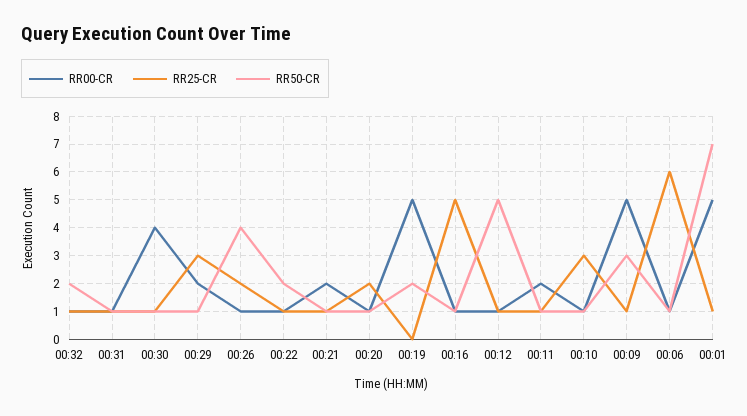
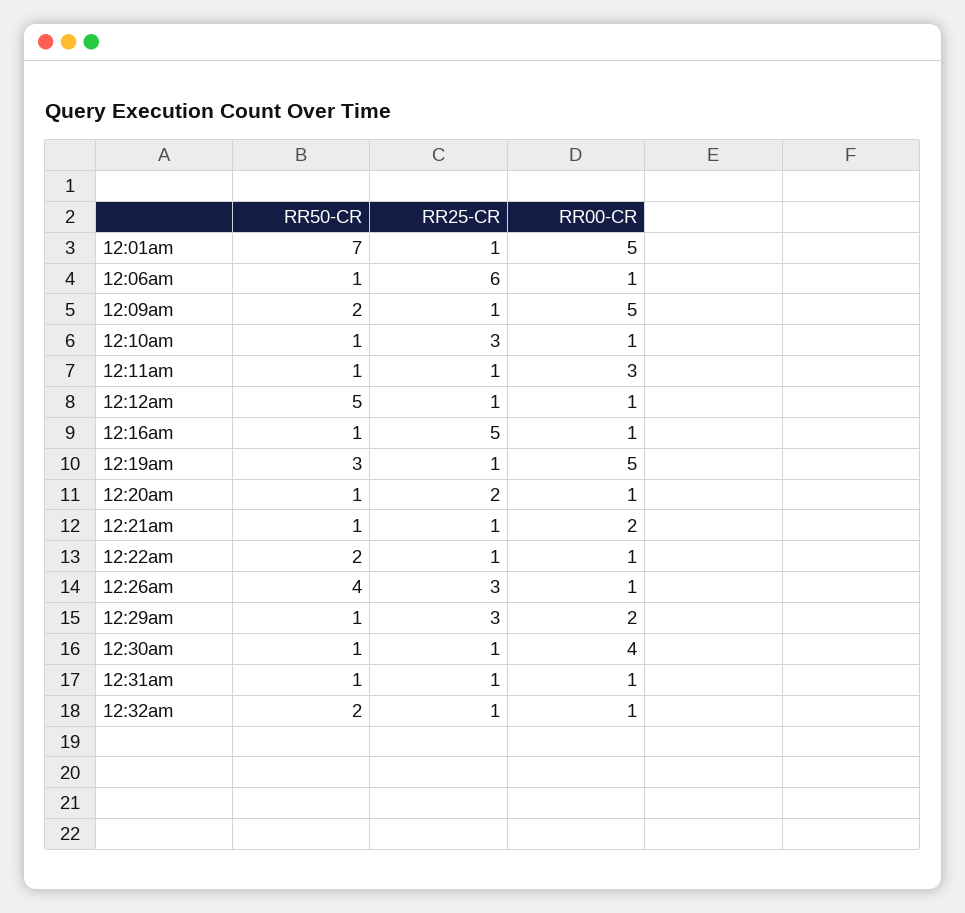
RR25-CR, 00:26: 2 -> 3
RR25-CR, 00:19: 0 -> 1
RR50-CR, 00:19: 2 -> 3
RR00-CR, 00:11: 2 -> 3
RR50-CR, 00:09: 3 -> 2

